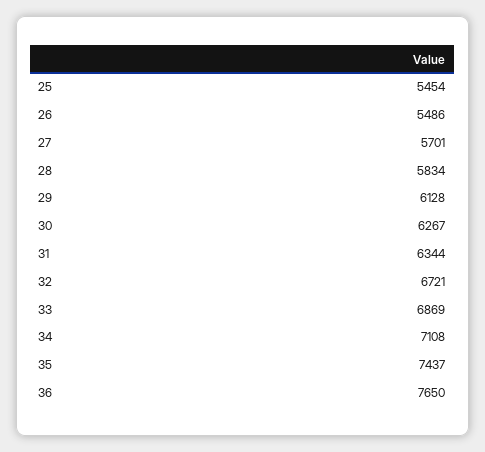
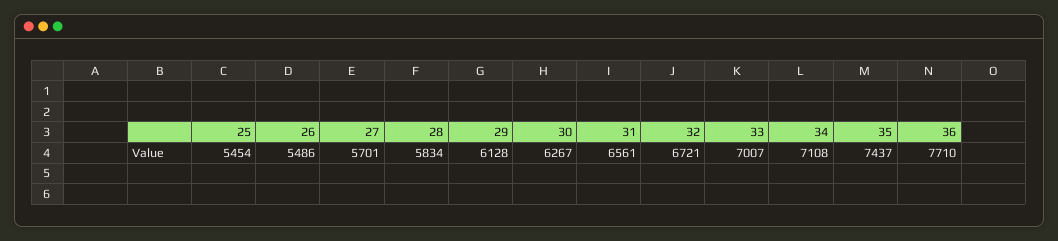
31: 6344 -> 6561
33: 6869 -> 7007
36: 7650 -> 7710

